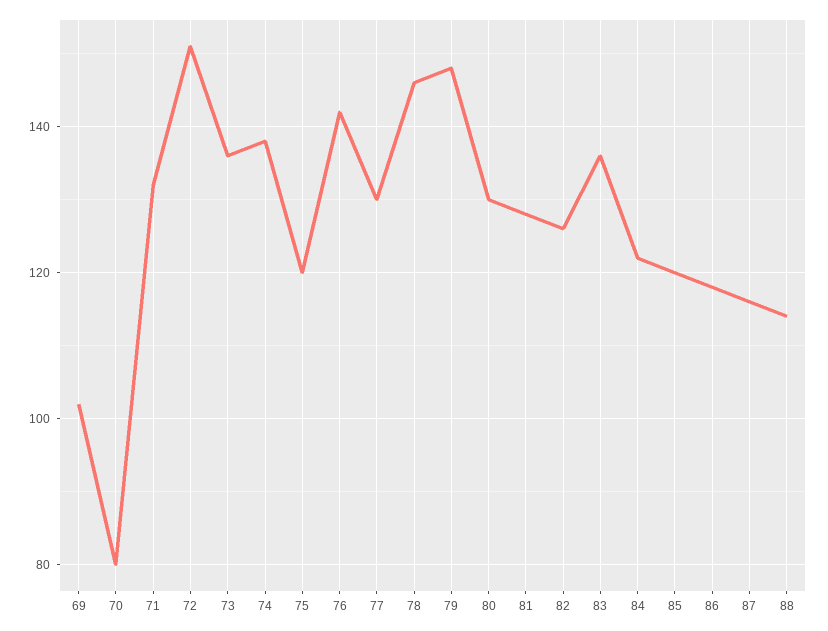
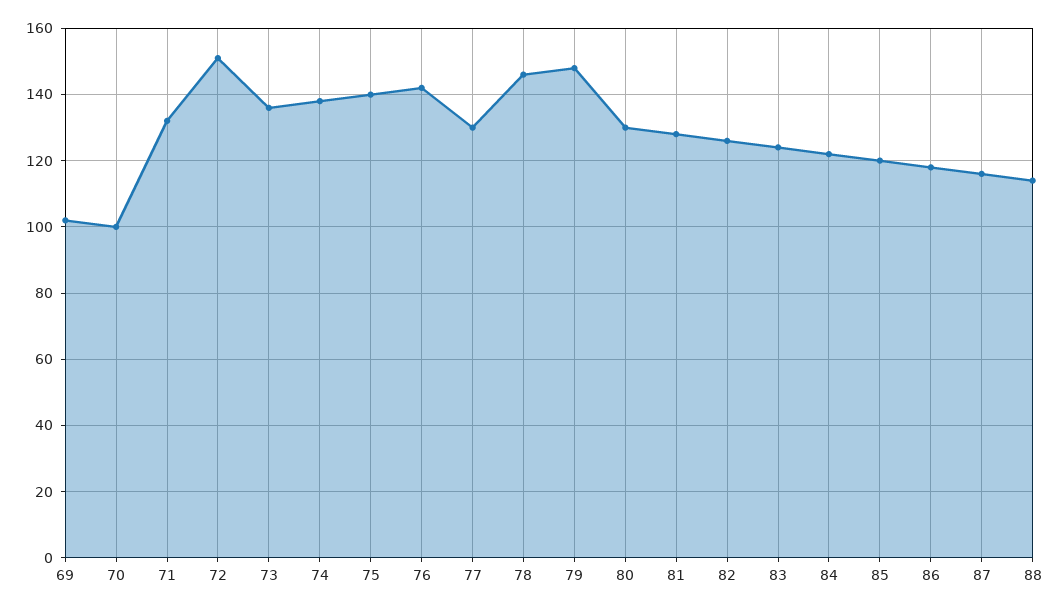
70: 80 -> 100
75: 120 -> 140
83: 135 -> 125

